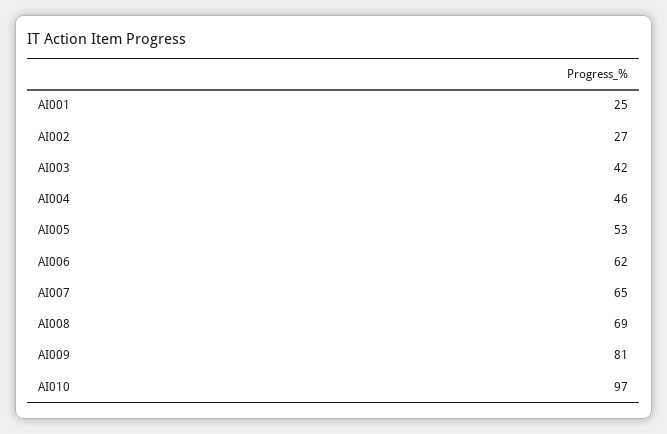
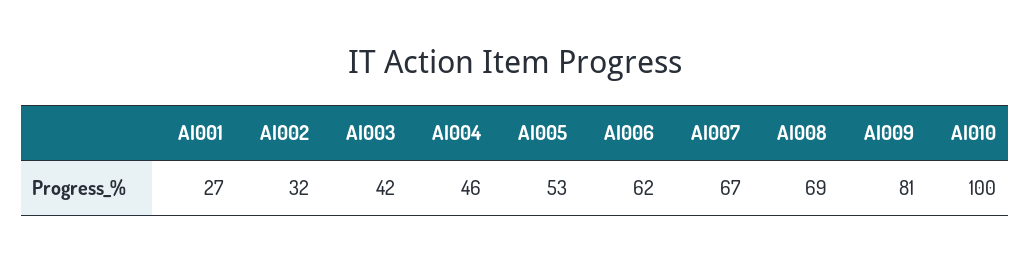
AI001: 25 -> 27
AI002: 27 -> 32
AI007: 65 -> 67
AI010: 97 -> 100

